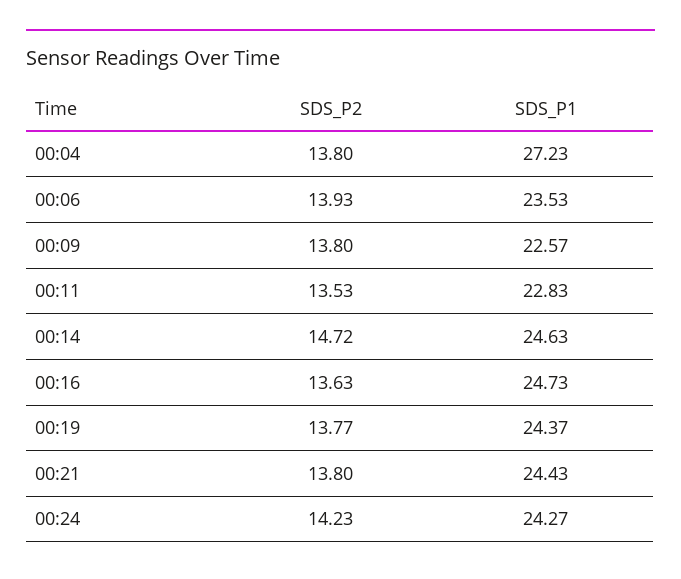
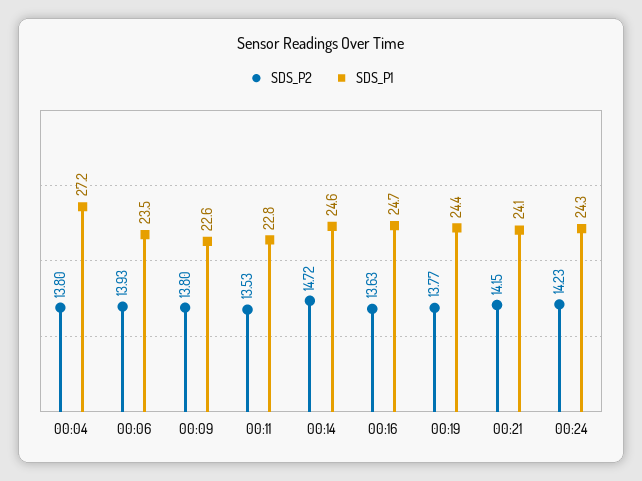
SDS_P2, 00:21: 13.8 -> 14.15
SDS_P1, 00:21: 24.43 -> 24.1

